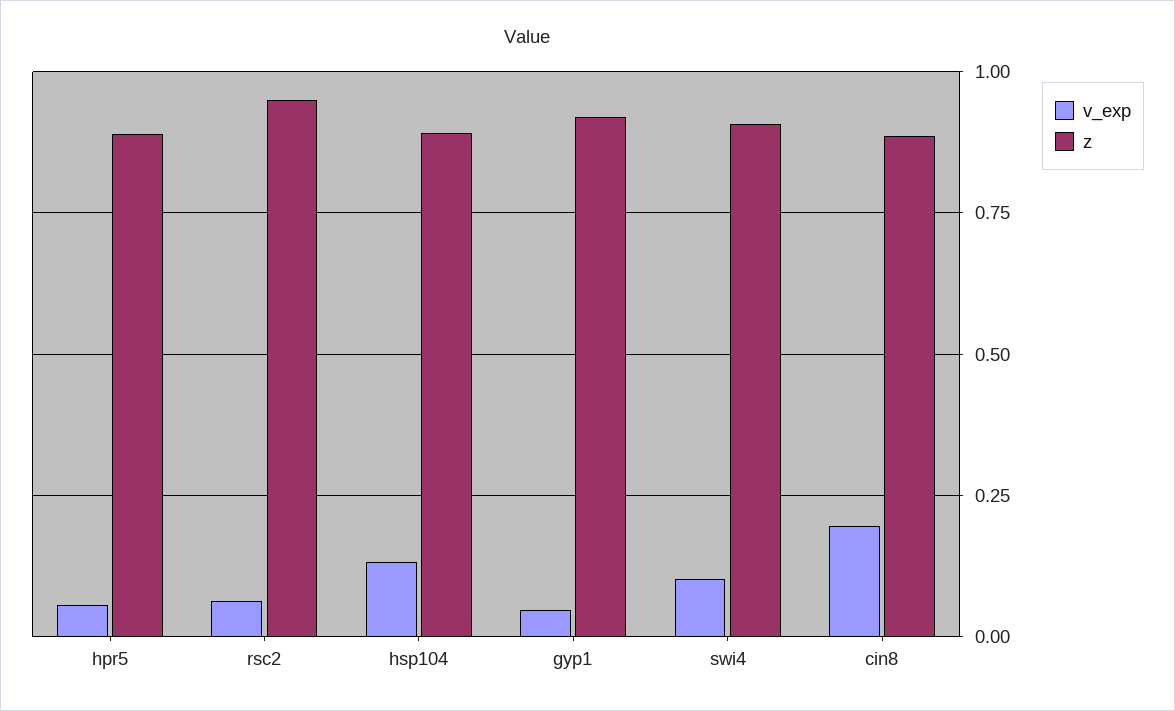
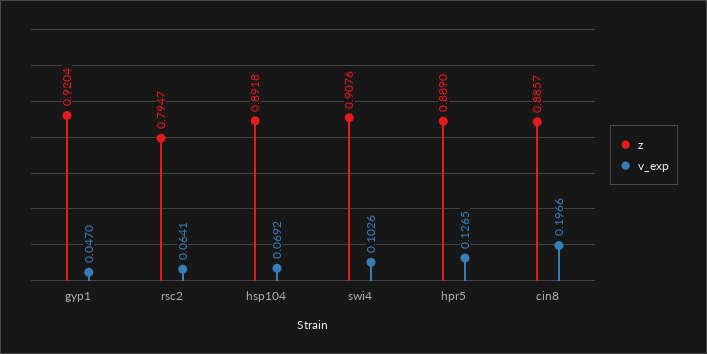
v_exp, hpr5: 0.05 -> 0.1265
z, rsc2: 0.95 -> 0.7947
v_exp, hsp104: 0.125 -> 0.0692

